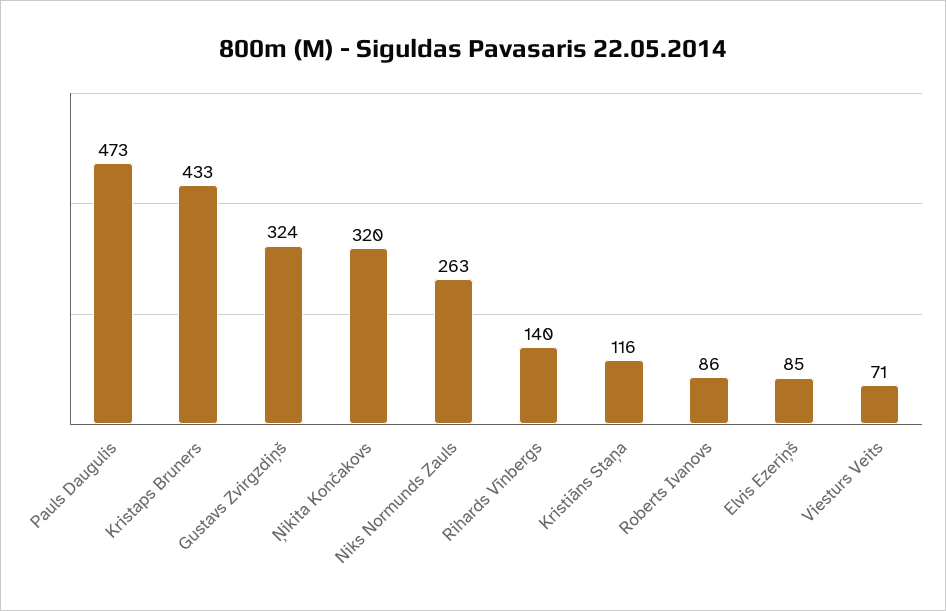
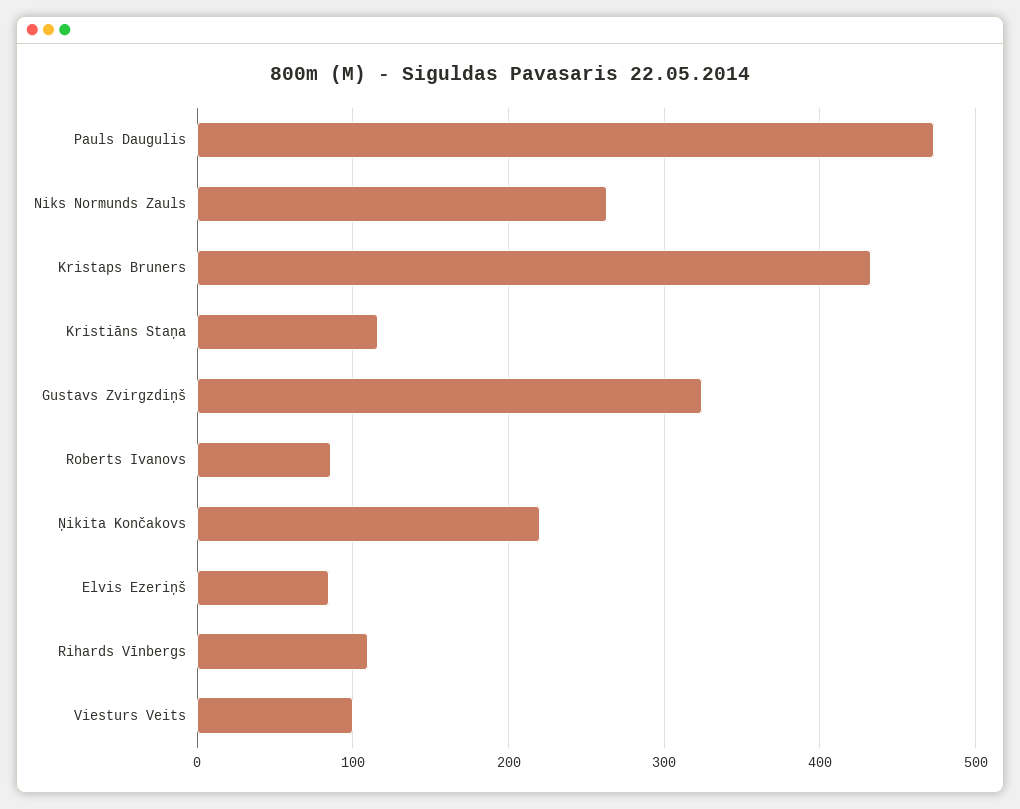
Ņikita Končakovs: 320 -> 220
Rihards Vīnbergs: 140 -> 110
Viesturs Veits: 71 -> 100

